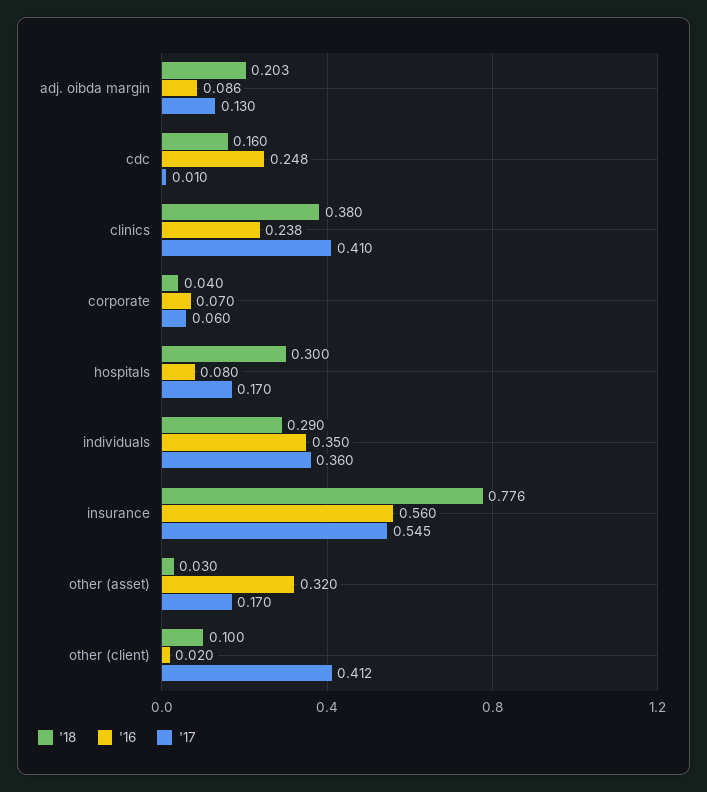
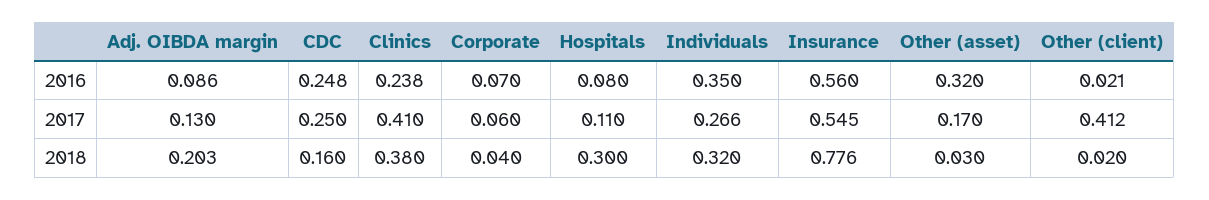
'17, cdc: 0.01 -> 0.25
'17, hospitals: 0.17 -> 0.11
'18, individuals: 0.29 -> 0.32
'17, individuals: 0.36 -> 0.266
'18, other (client): 0.1 -> 0.02
'16, other (client): 0.02 -> 0.021

